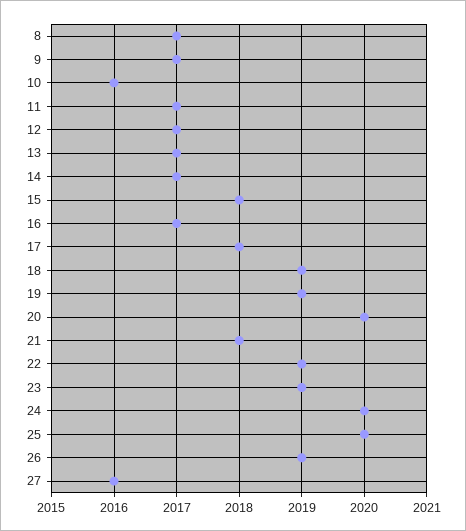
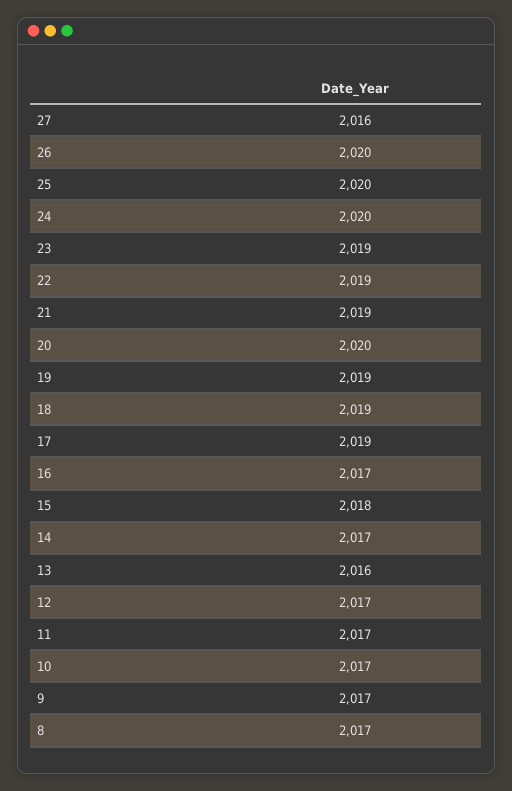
10: 2016 -> 2017
13: 2017 -> 2016
17: 2018 -> 2019
21: 2018 -> 2019
26: 2019 -> 2020

